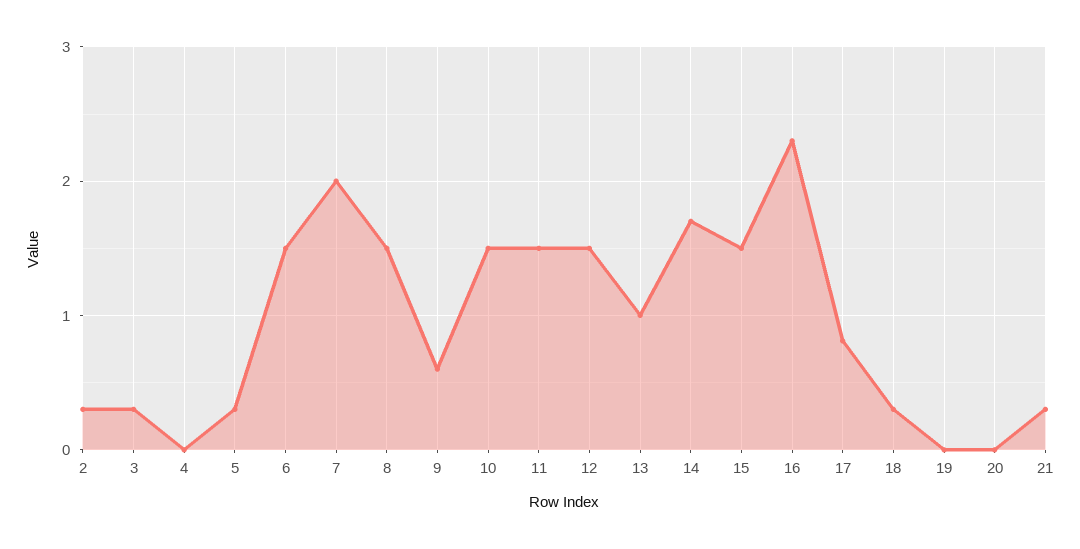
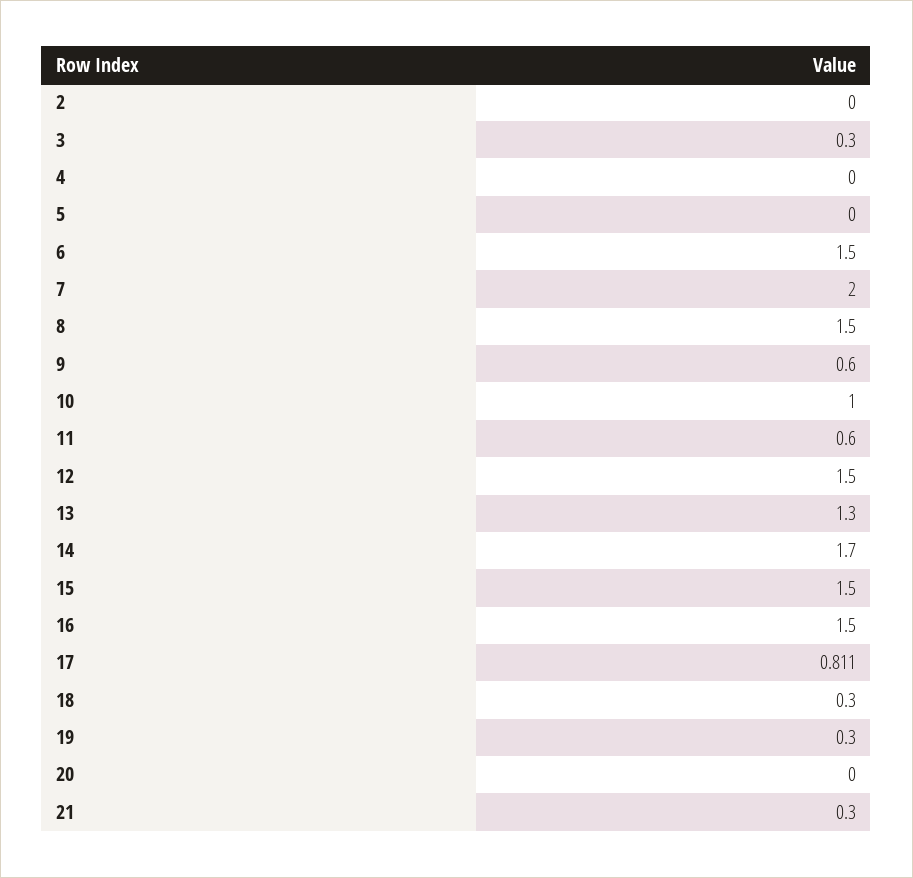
2: 0.3 -> 0
5: 0.3 -> 0
10: 1.5 -> 1
11: 1.5 -> 0.6
13: 1 -> 1.3
16: 2.3 -> 1.5
19: 0 -> 0.3

